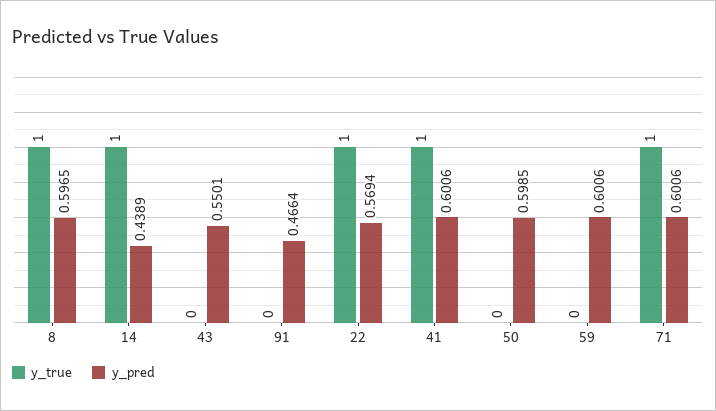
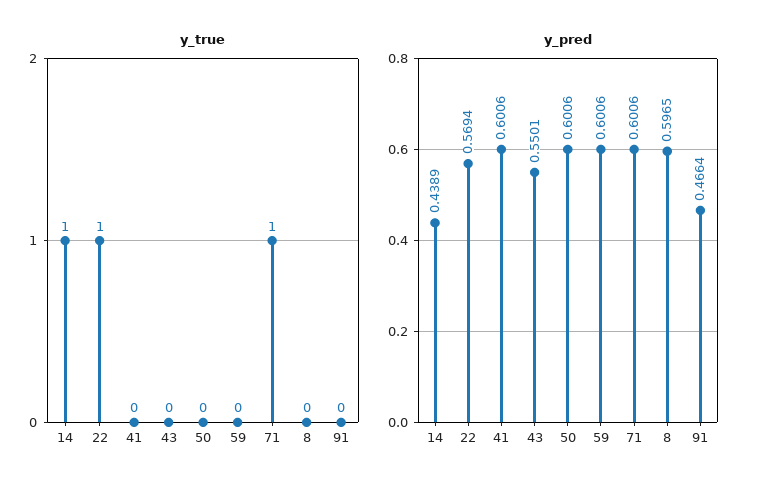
y_true, 8: 1 -> 0
y_true, 41: 1 -> 0
y_pred, 50: 0.5985 -> 0.6006

